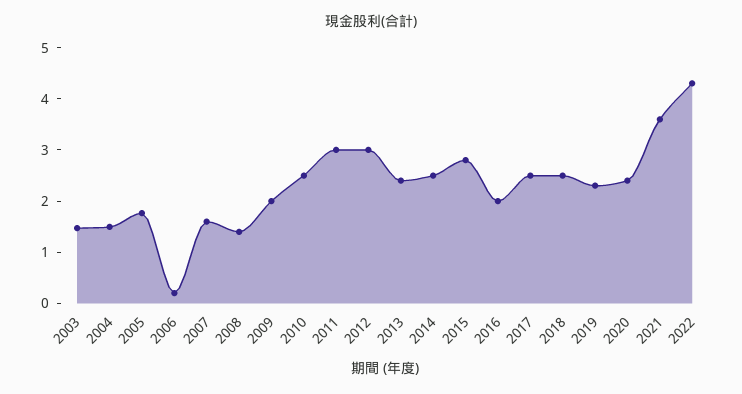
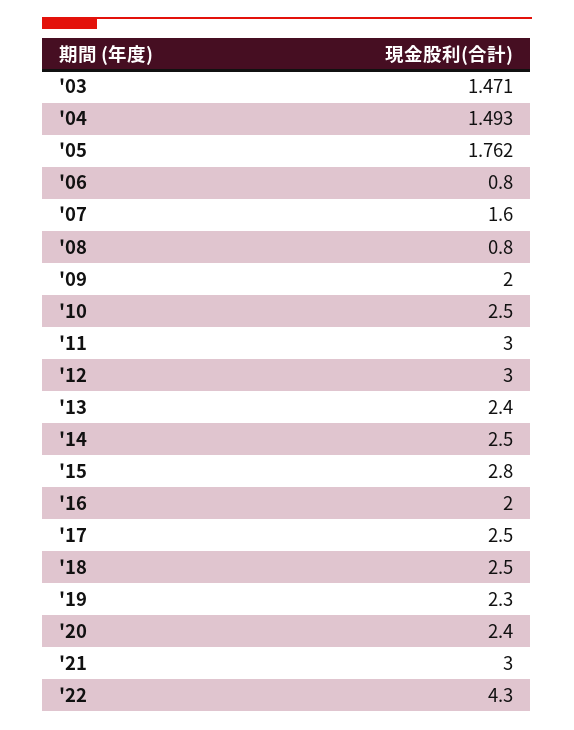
2006: 0.2 -> 0.8
2008: 1.4 -> 0.8
2021: 3.6 -> 3

